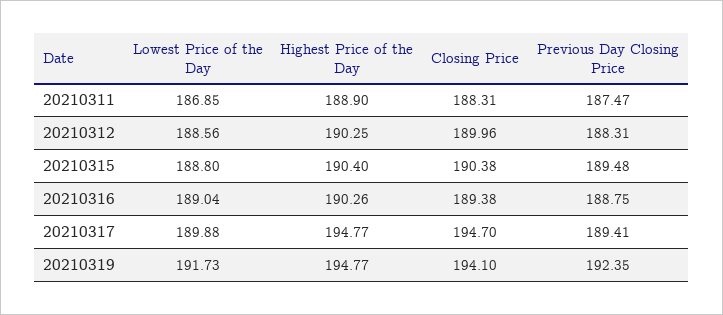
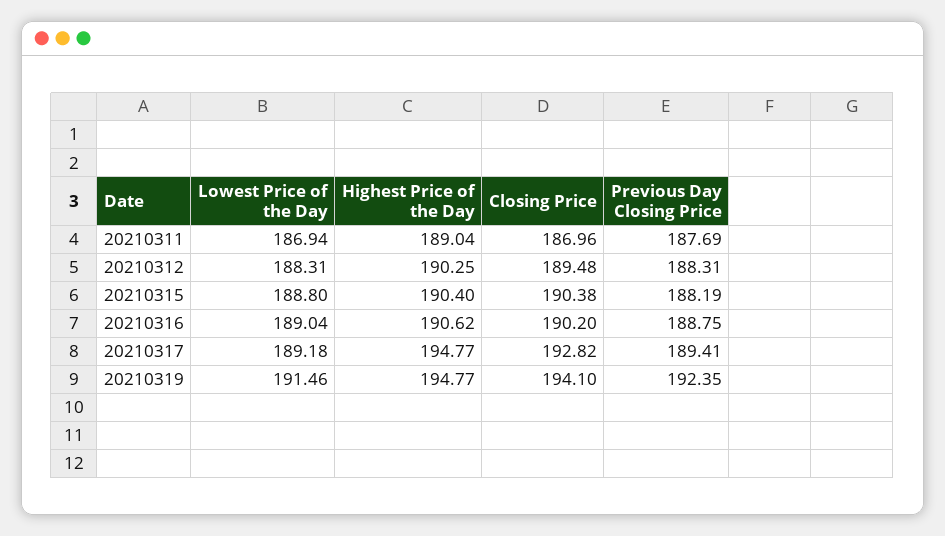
Lowest Price of the Day, 20210311: 186.85 -> 186.94
Highest Price of the Day, 20210311: 188.9 -> 189.04
Closing Price, 20210311: 188.31 -> 186.96
Previous Day Closing Price, 20210311: 187.47 -> 187.69
Lowest Price of the Day, 20210312: 188.56 -> 188.31
Closing Price, 20210312: 189.96 -> 189.48
Previous Day Closing Price, 20210315: 189.48 -> 188.19
Highest Price of the Day, 20210316: 190.26 -> 190.62
Closing Price, 20210316: 189.38 -> 190.2
Lowest Price of the Day, 20210317: 189.88 -> 189.18
Closing Price, 20210317: 194.7 -> 192.82
Lowest Price of the Day, 20210319: 191.73 -> 191.46

